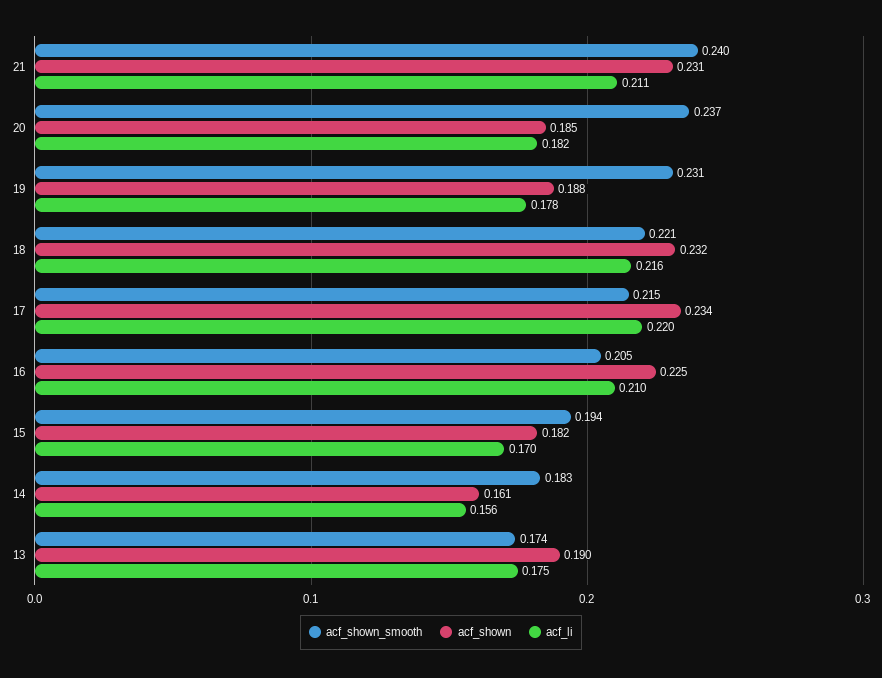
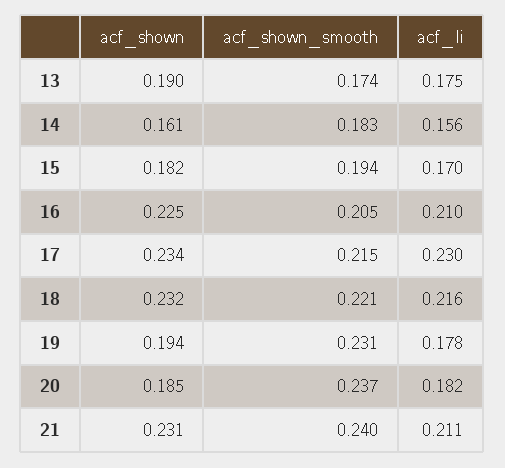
acf_shown, 19: 0.188 -> 0.194
acf_li, 17: 0.22 -> 0.23

